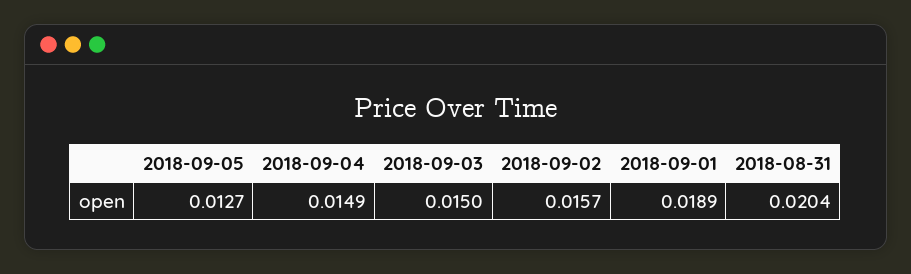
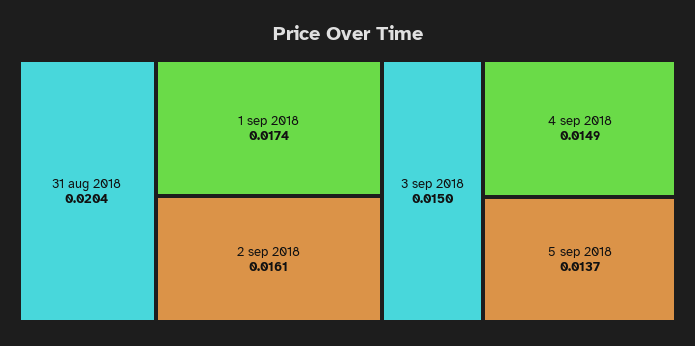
2018-09-05: 0.0127 -> 0.0137
2018-09-02: 0.0157 -> 0.0161
2018-09-01: 0.0189 -> 0.0174

